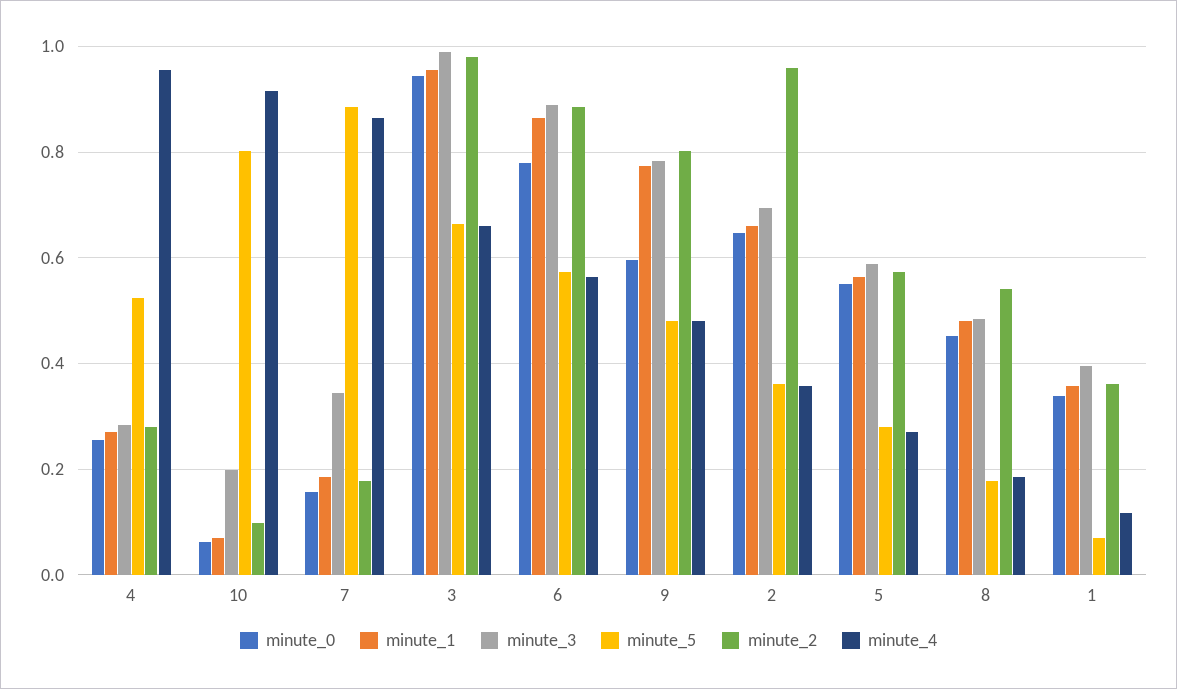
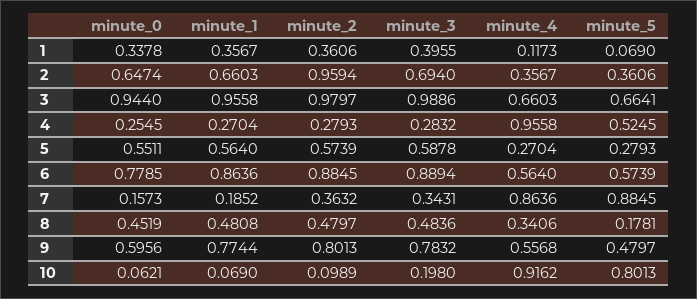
minute_2, 7: 0.18 -> 0.3632
minute_4, 9: 0.48 -> 0.5568
minute_2, 8: 0.54 -> 0.4797
minute_4, 8: 0.18 -> 0.3406

